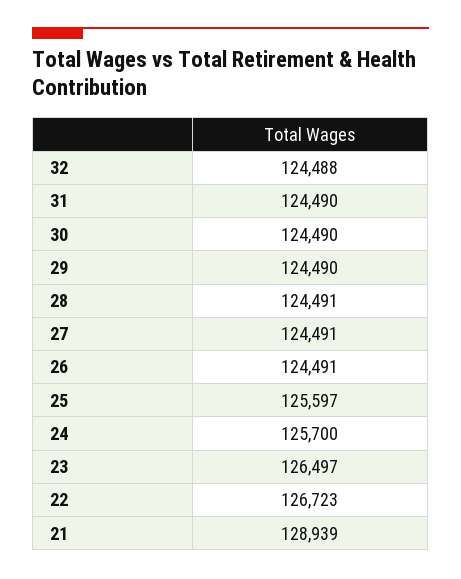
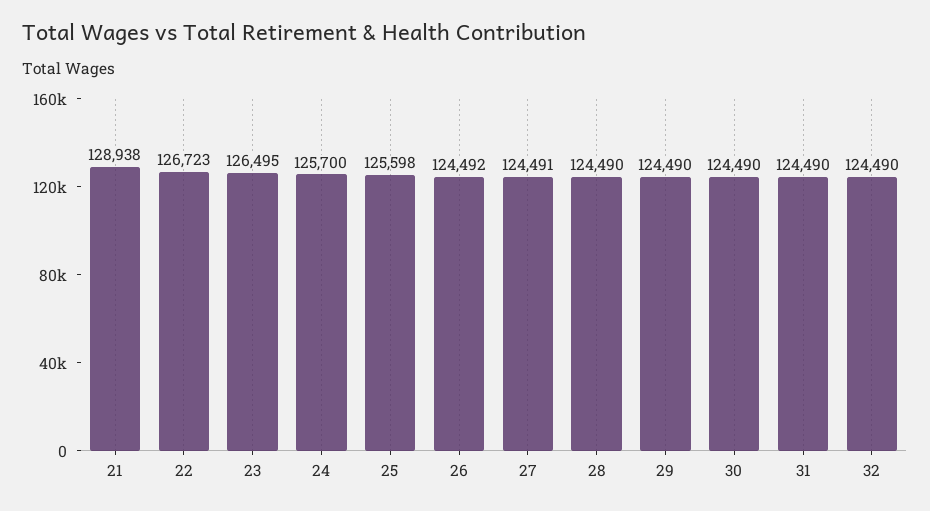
32: 124488 -> 124490
28: 124491 -> 124490
26: 124491 -> 124492
25: 125597 -> 125598
23: 126497 -> 126495
21: 128939 -> 128938

